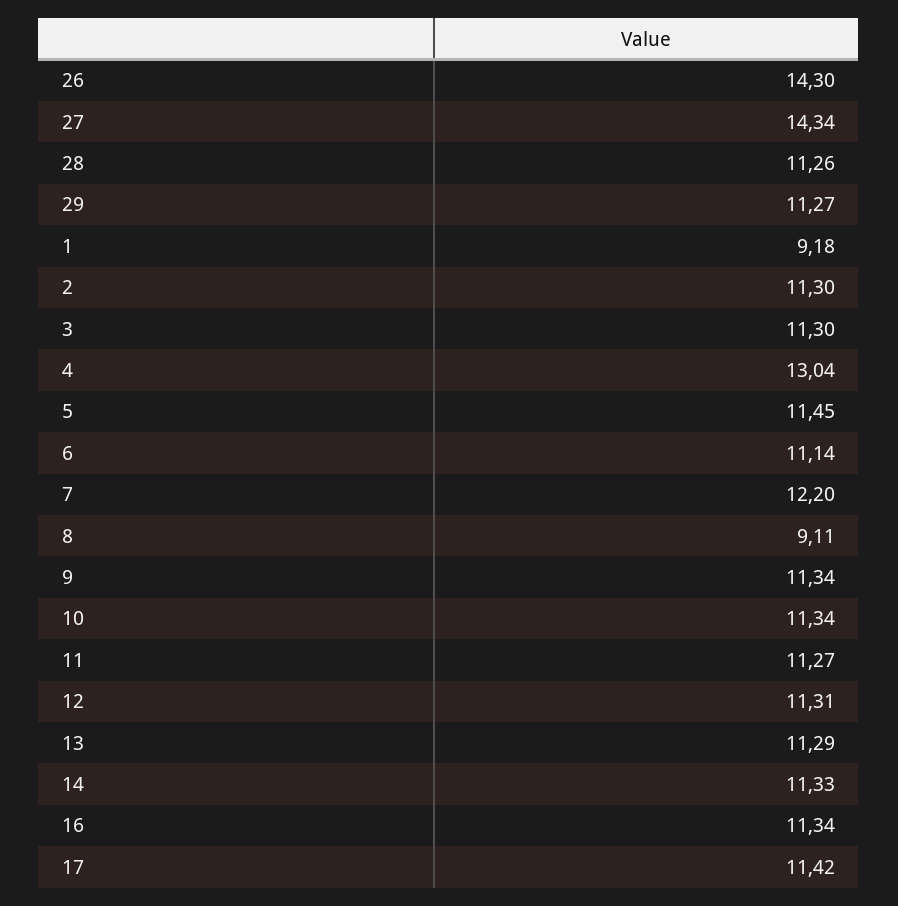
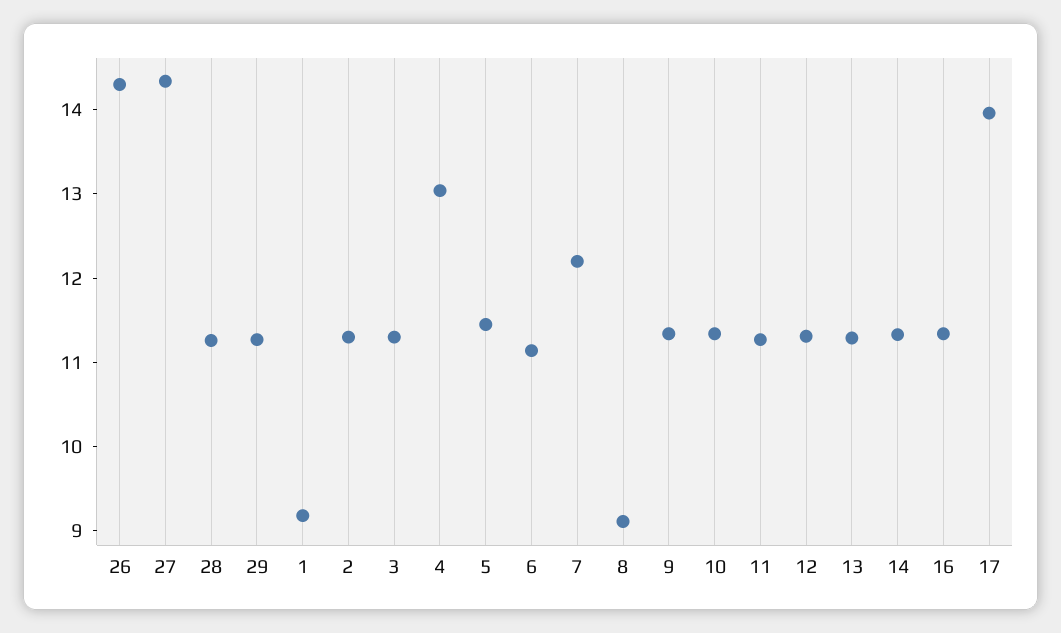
17: 11.42 -> 14

